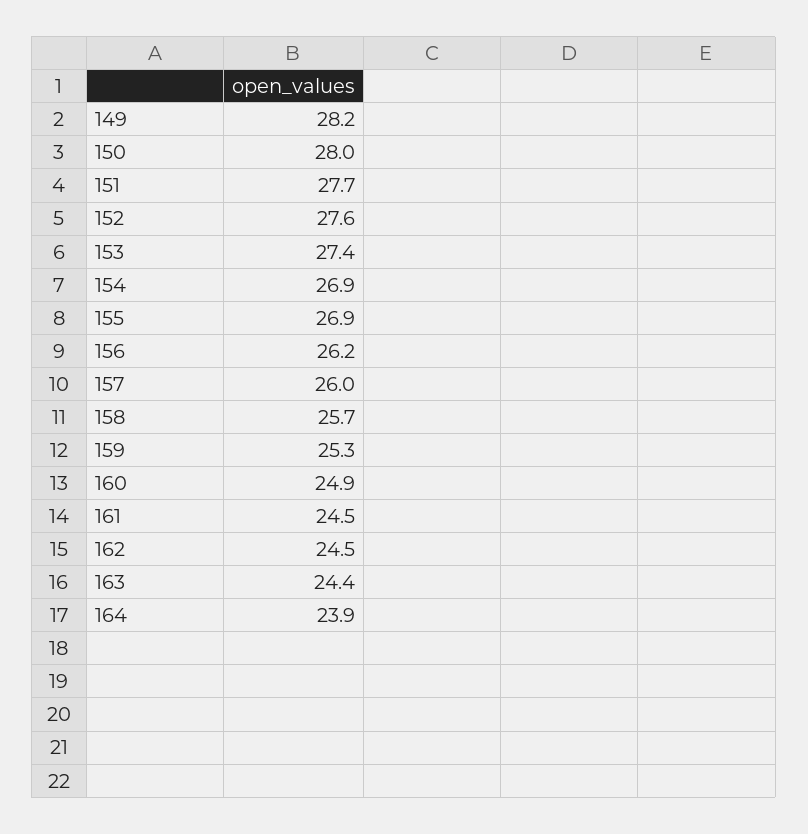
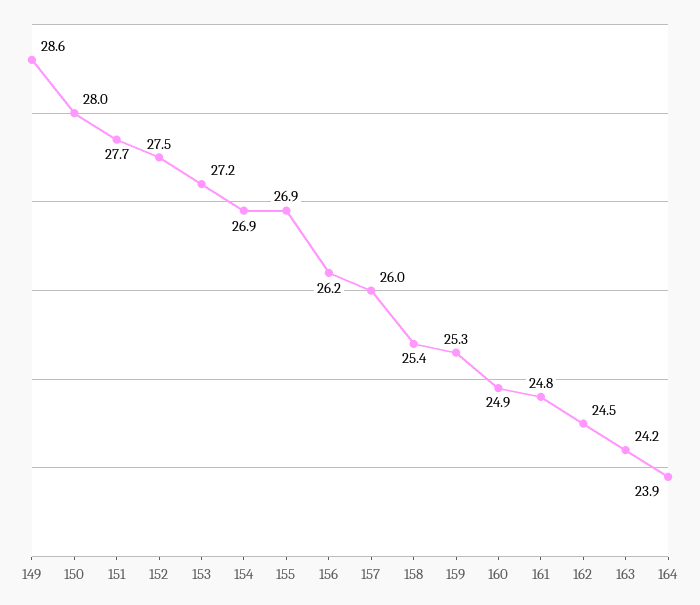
149: 28.2 -> 28.6
152: 27.6 -> 27.5
153: 27.4 -> 27.2
158: 25.7 -> 25.4
161: 24.5 -> 24.8
163: 24.4 -> 24.2

